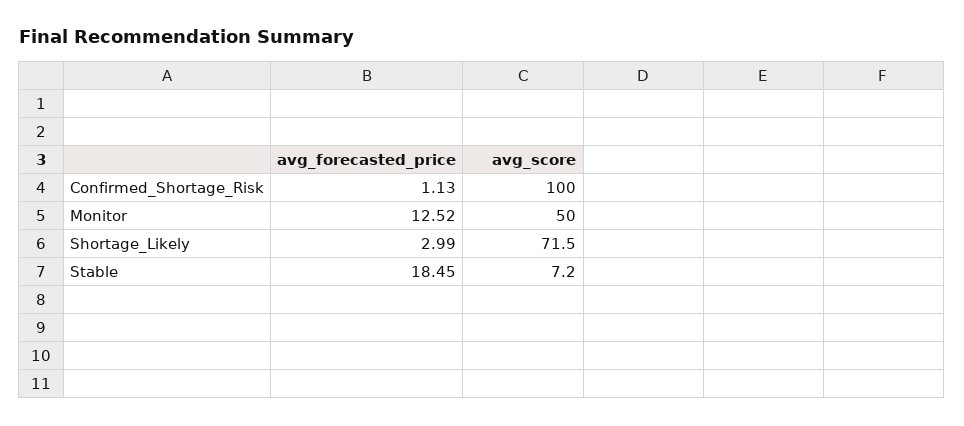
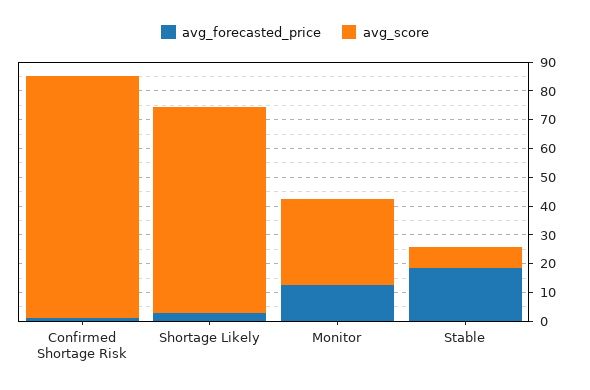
avg_score, Confirmed_Shortage_Risk: 100 -> 85
avg_score, Monitor: 50 -> 30

